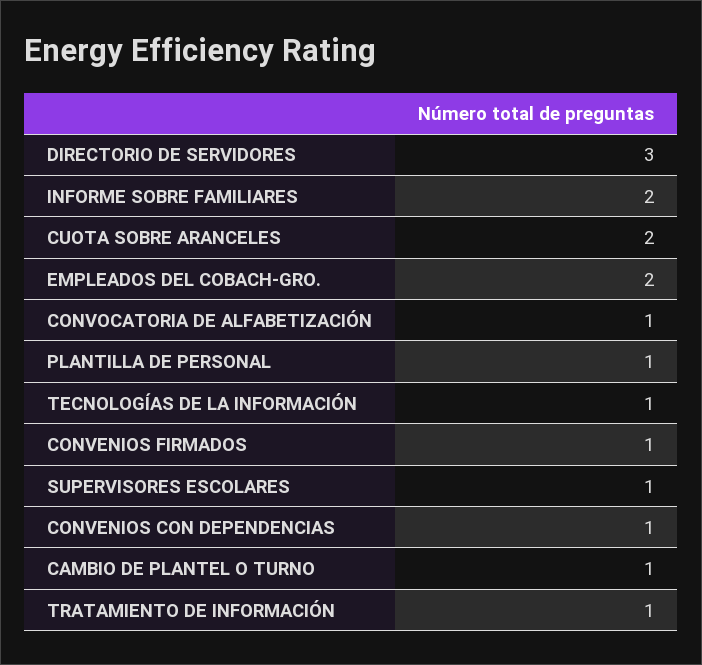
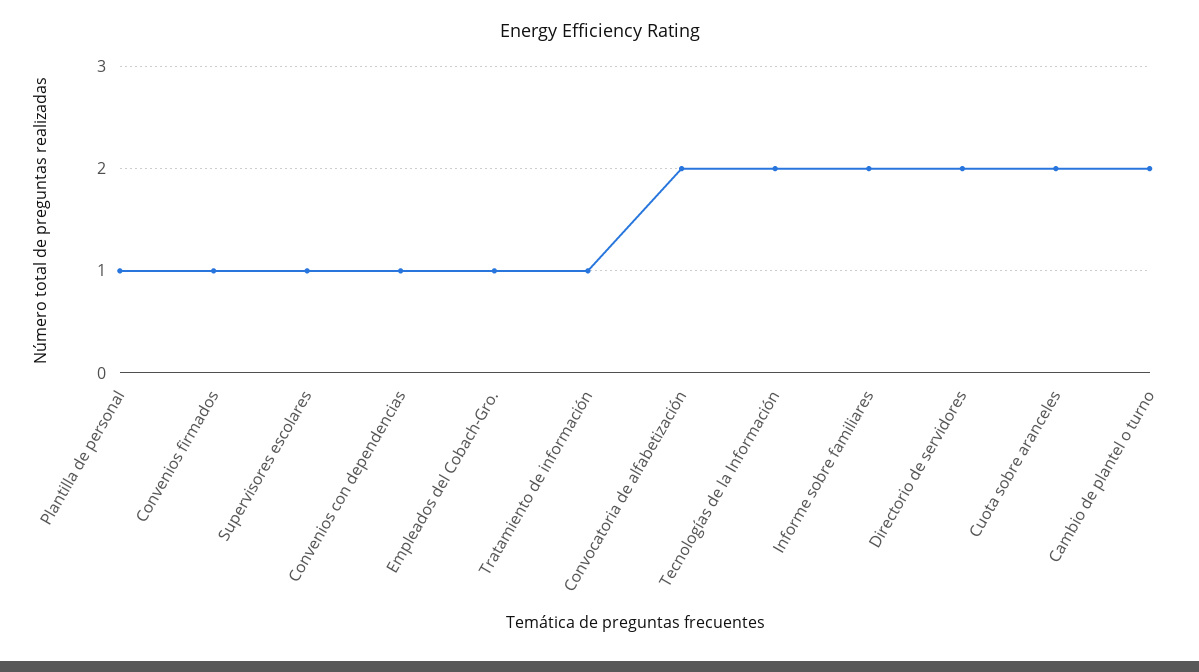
DIRECTORIO DE SERVIDORES: 3 -> 2
EMPLEADOS DEL COBACH-GRO.: 2 -> 1
CONVOCATORIA DE ALFABETIZACIÓN: 1 -> 2
TECNOLOGÍAS DE LA INFORMACIÓN: 1 -> 2
CAMBIO DE PLANTEL O TURNO: 1 -> 2

